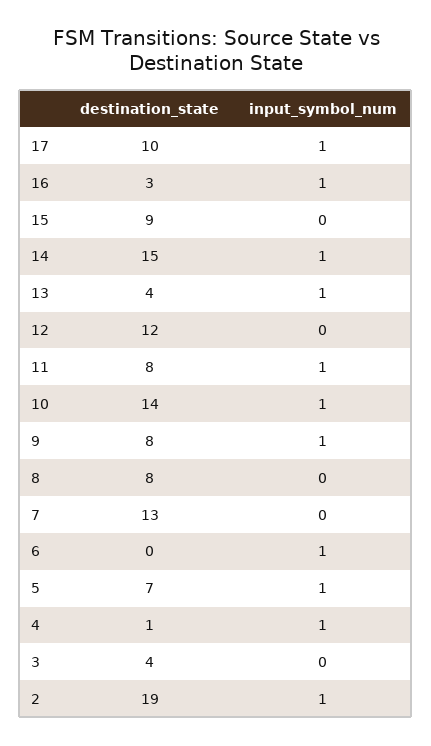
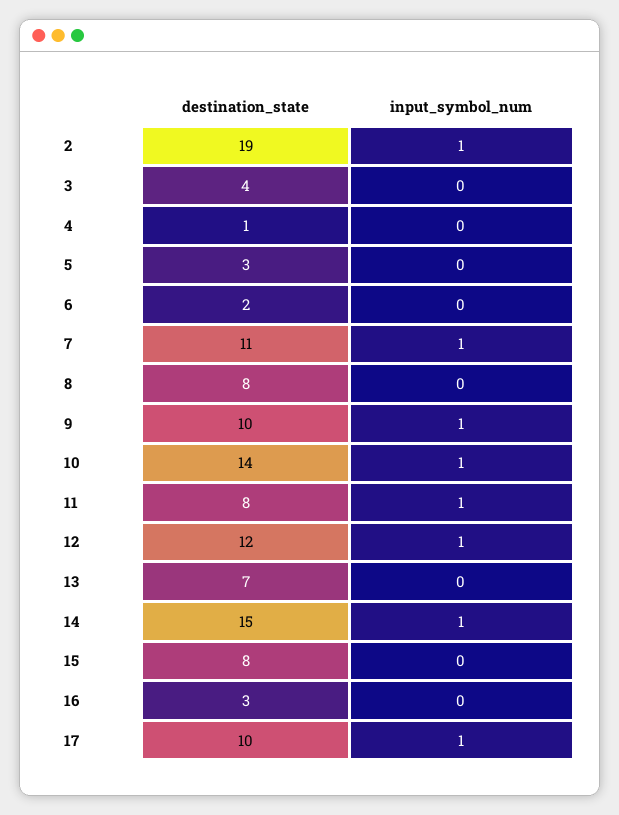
input_symbol_num, 16: 1 -> 0
destination_state, 15: 9 -> 8
destination_state, 13: 4 -> 7
input_symbol_num, 13: 1 -> 0
input_symbol_num, 12: 0 -> 1
destination_state, 9: 8 -> 10
destination_state, 7: 13 -> 11
input_symbol_num, 7: 0 -> 1
destination_state, 6: 0 -> 2
input_symbol_num, 6: 1 -> 0
destination_state, 5: 7 -> 3
input_symbol_num, 5: 1 -> 0
input_symbol_num, 4: 1 -> 0

